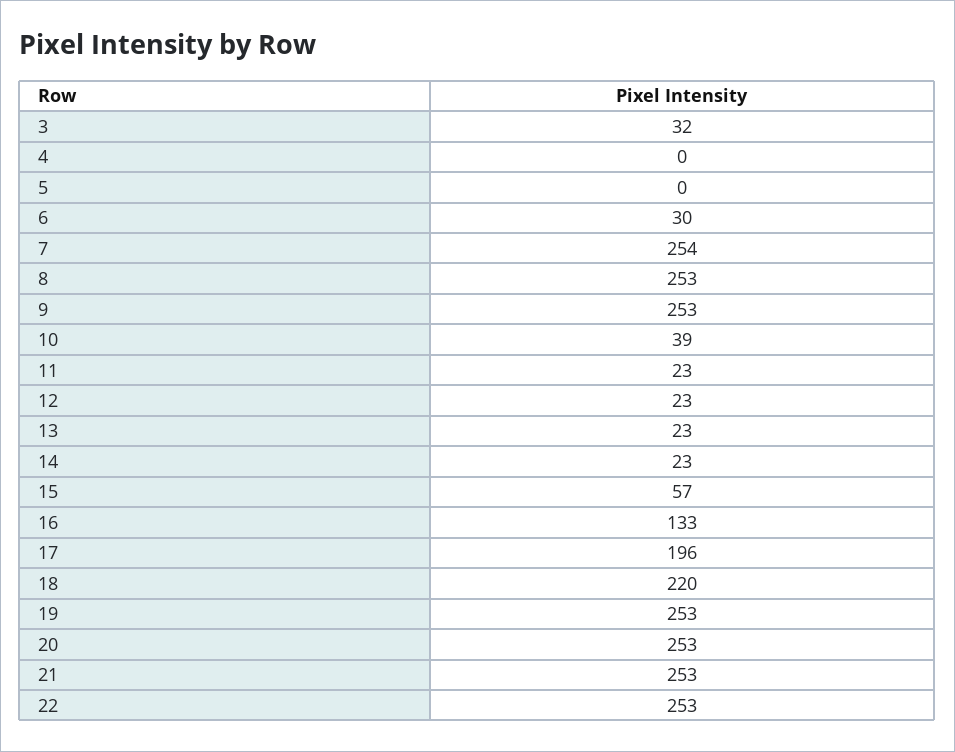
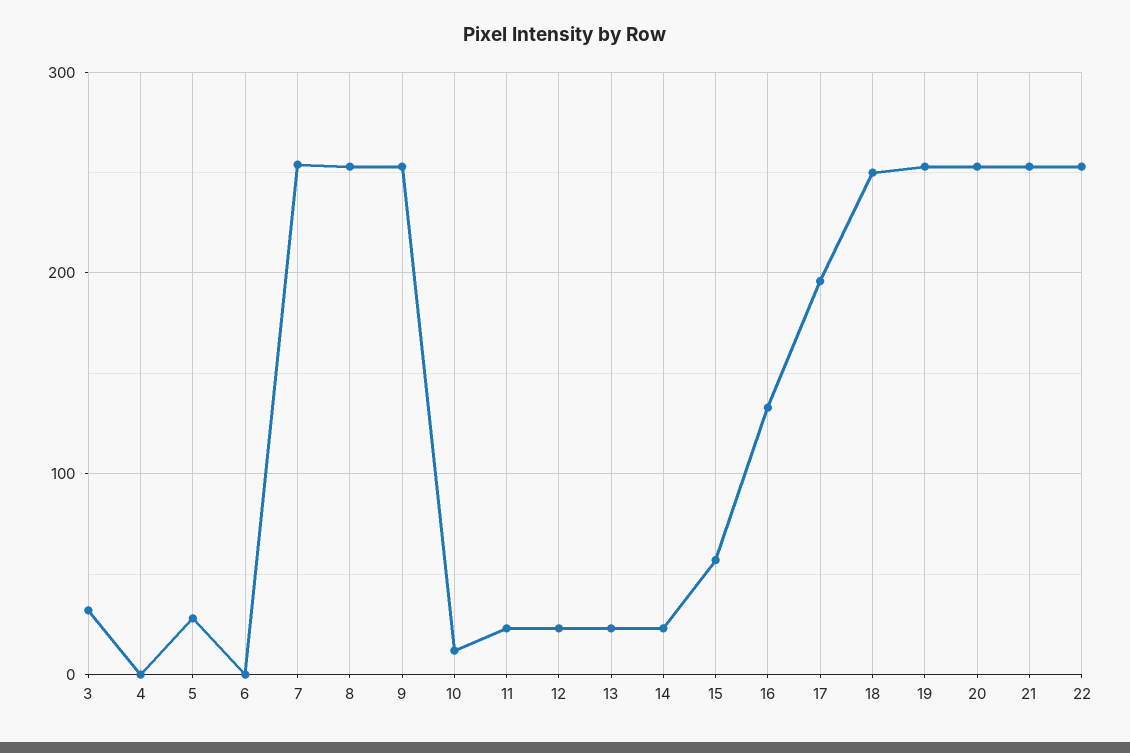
5: 0 -> 30
6: 30 -> 0
10: 39 -> 10
18: 220 -> 250

